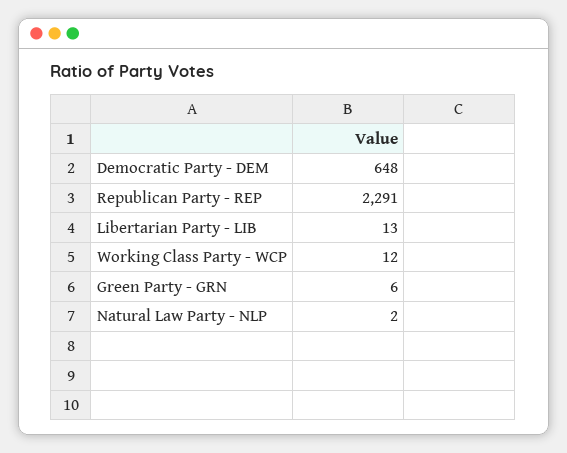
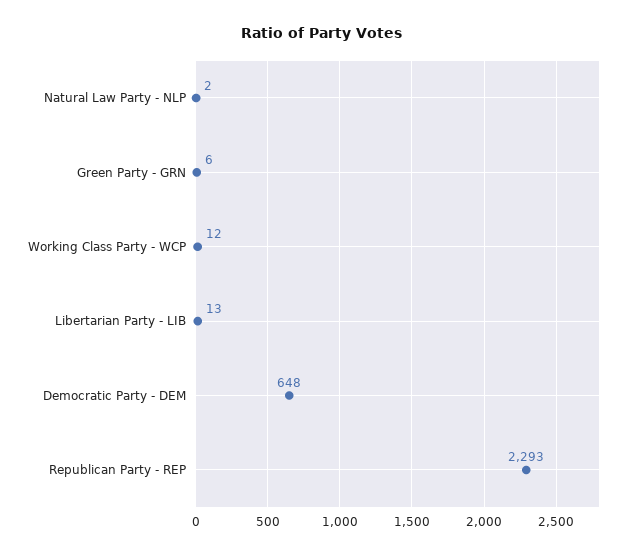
Republican Party - REP: 2291 -> 2293

